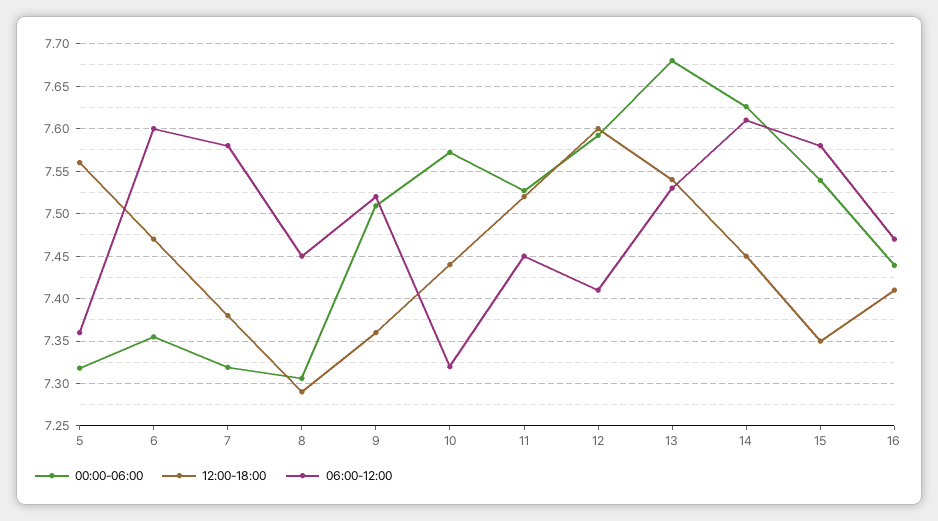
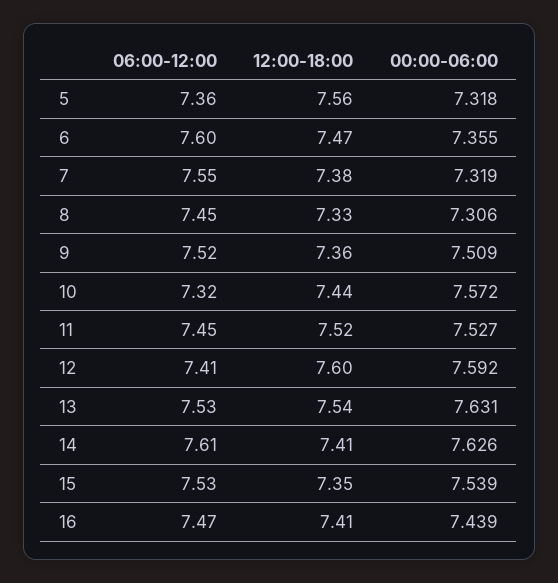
06:00-12:00, 7: 7.58 -> 7.55
12:00-18:00, 8: 7.29 -> 7.33
00:00-06:00, 13: 7.68 -> 7.631
12:00-18:00, 14: 7.45 -> 7.41
06:00-12:00, 15: 7.58 -> 7.53

